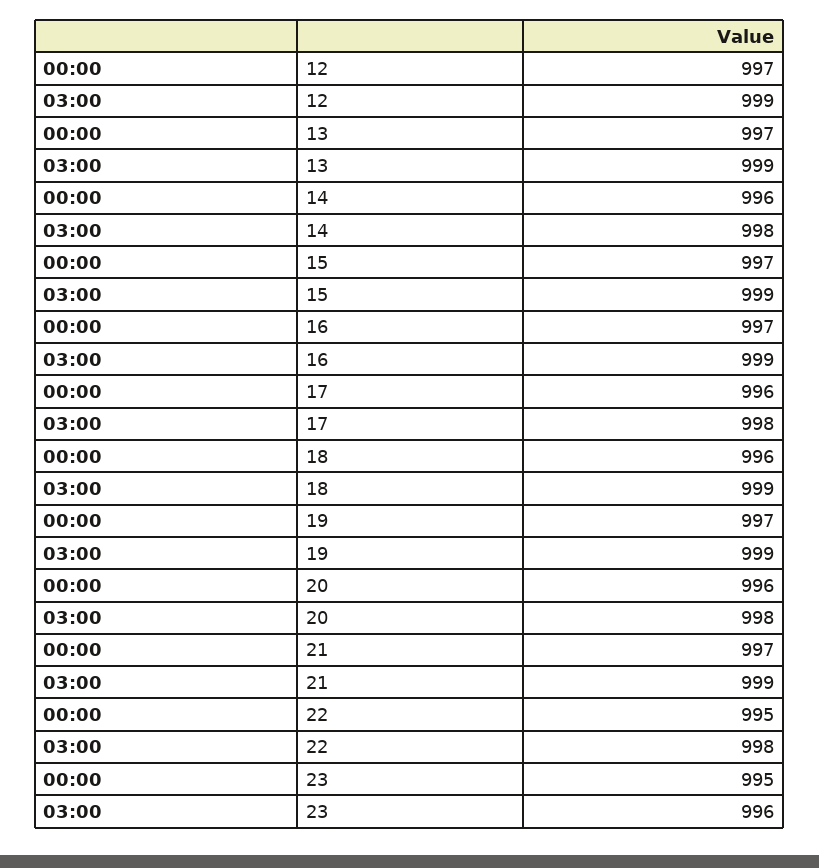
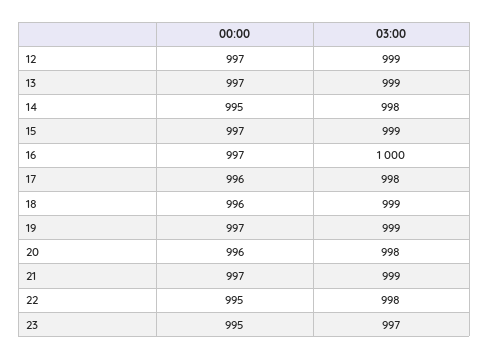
00:00, 14: 996 -> 995
03:00, 16: 999 -> 1000
03:00, 23: 996 -> 997

